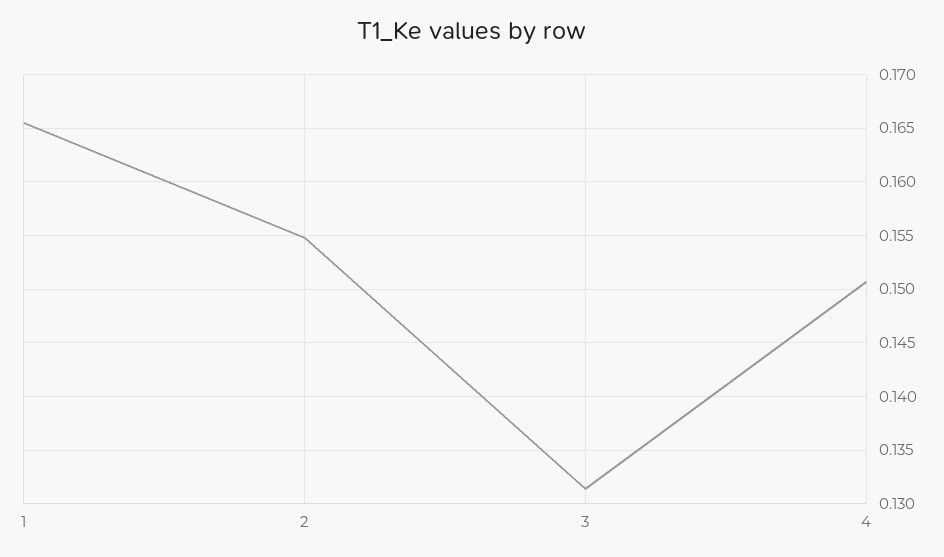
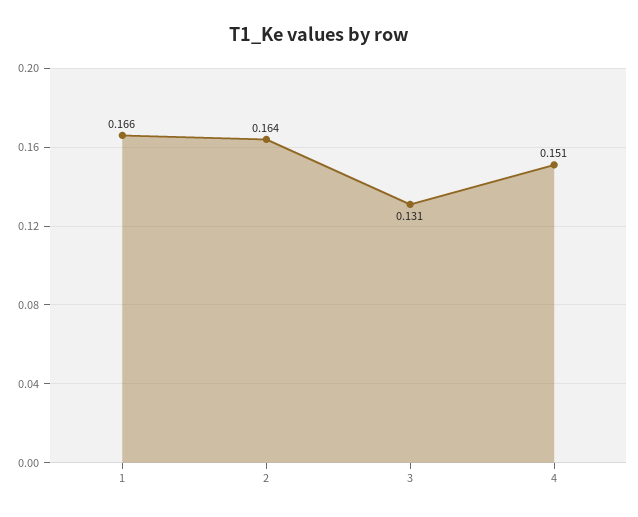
2: 0.155 -> 0.164

